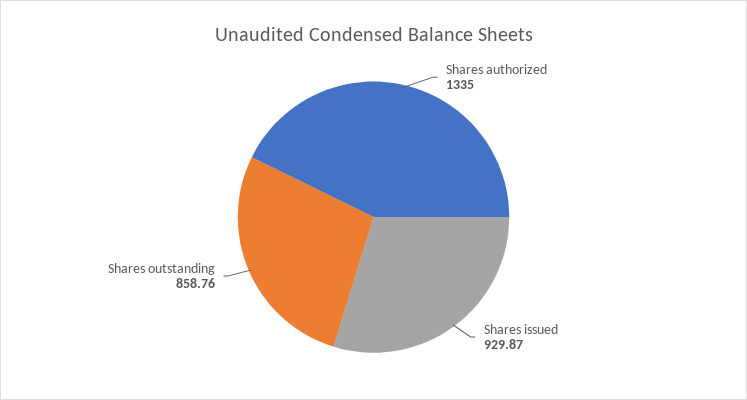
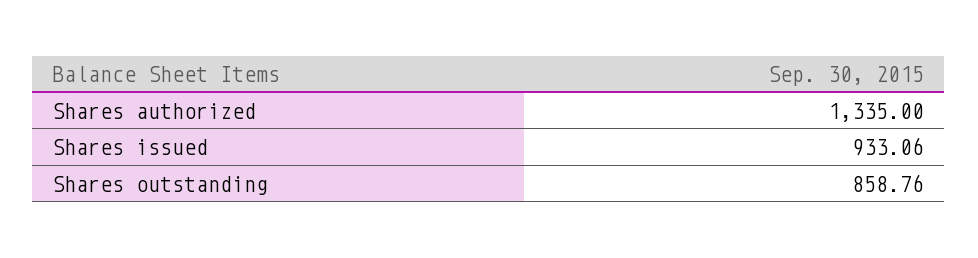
Shares issued: 929.87 -> 933.06

